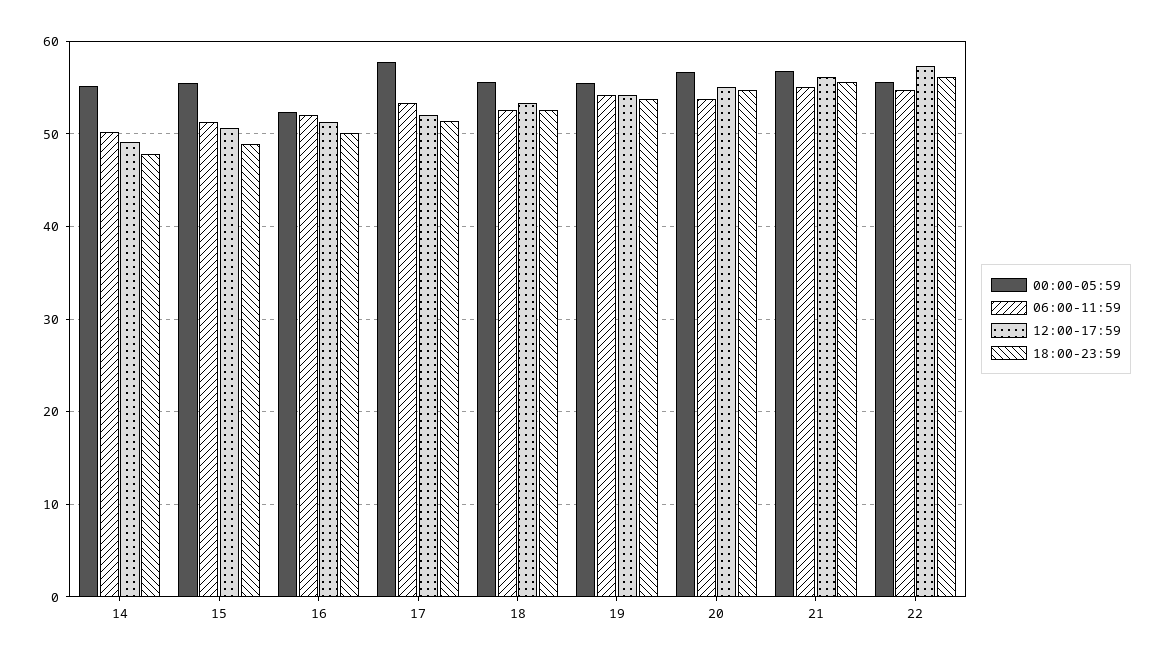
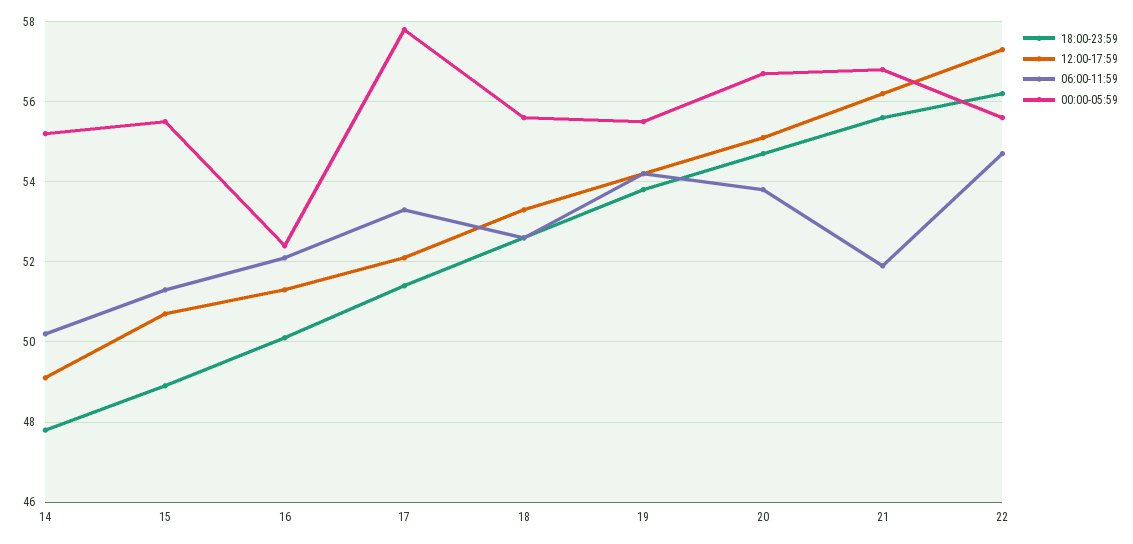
06:00-11:59, 21: 55 -> 52

